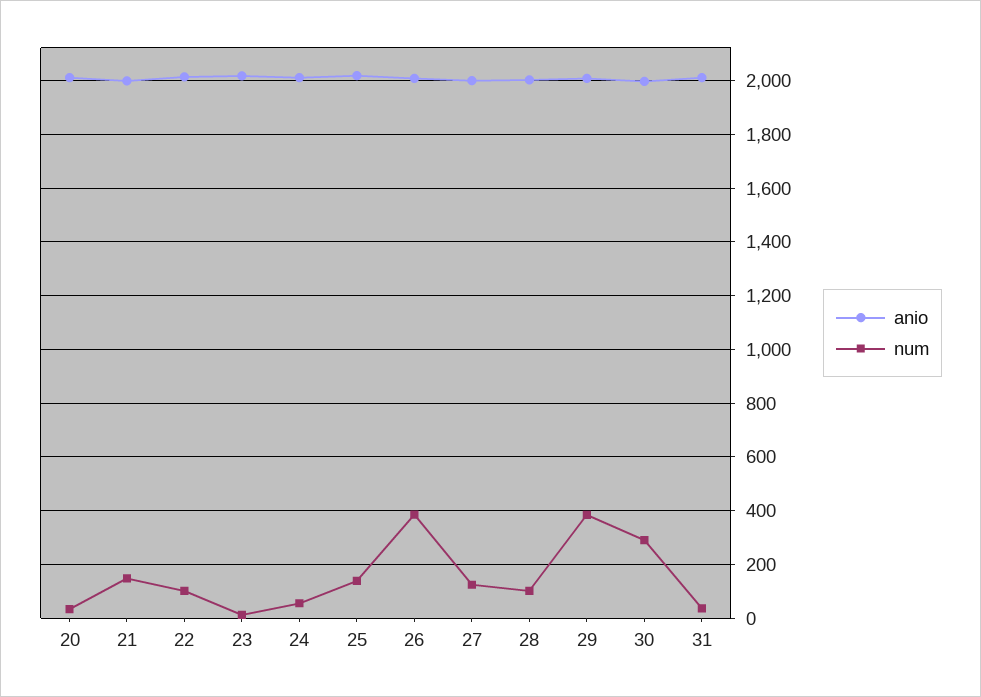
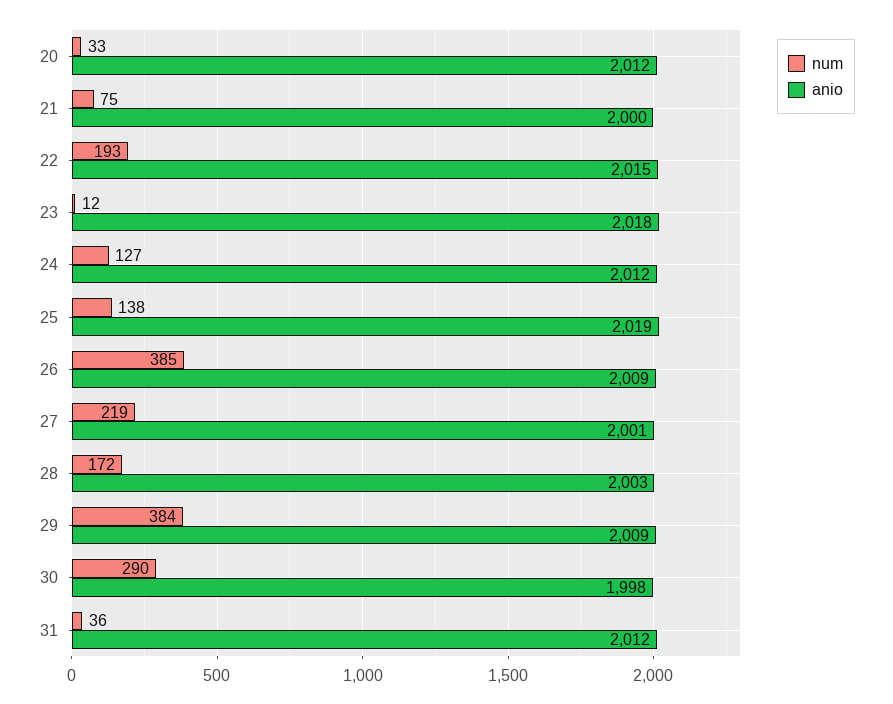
num, 21: 150 -> 75
num, 22: 100 -> 193
num, 24: 50 -> 127
num, 27: 125 -> 219
num, 28: 100 -> 172

